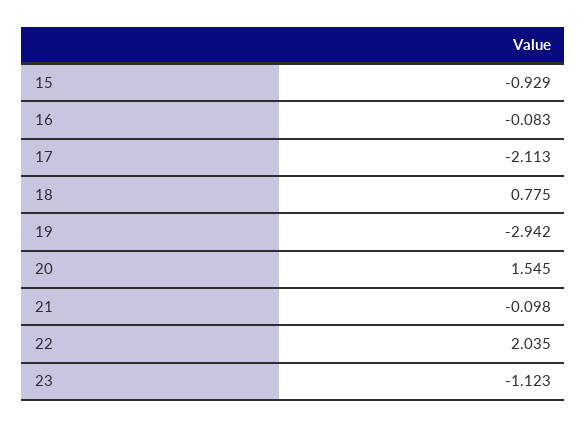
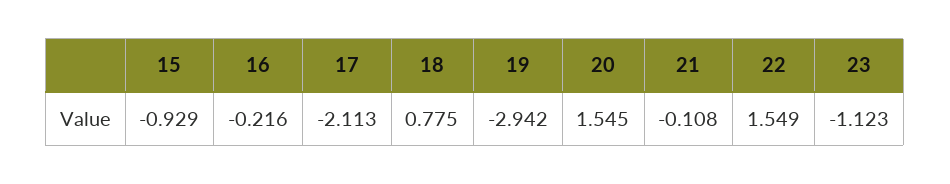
16: -0.083 -> -0.216
21: -0.098 -> -0.108
22: 2.035 -> 1.549

